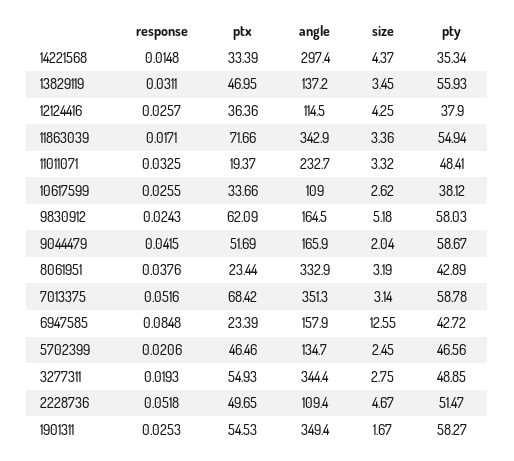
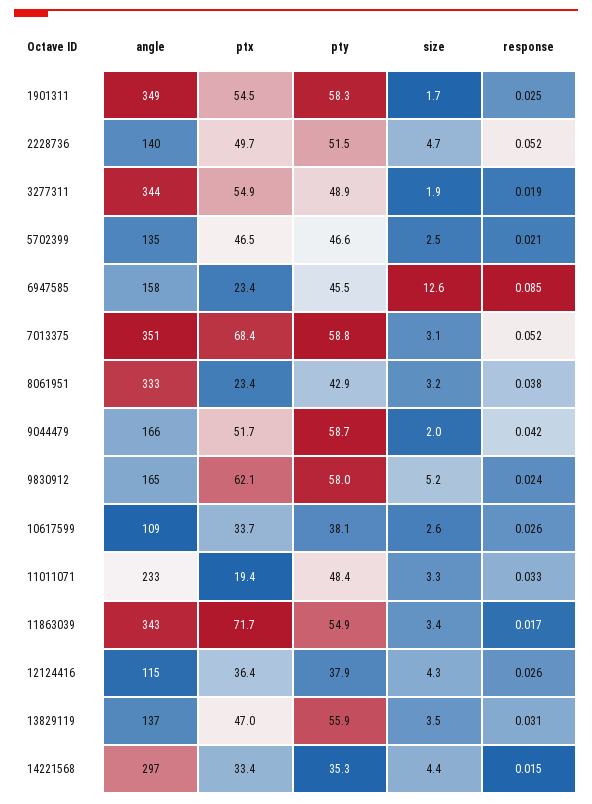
pty, 6947585: 42.72 -> 45.5
size, 3277311: 2.75 -> 1.9
angle, 2228736: 109.4 -> 140

